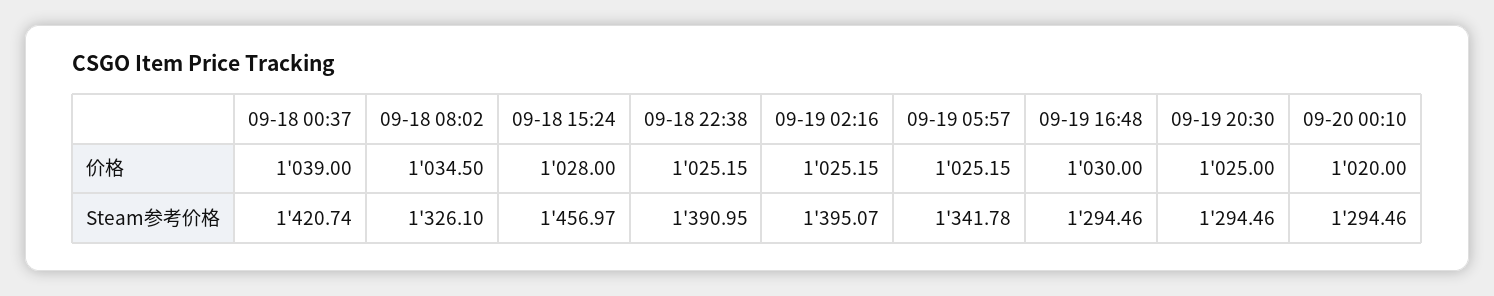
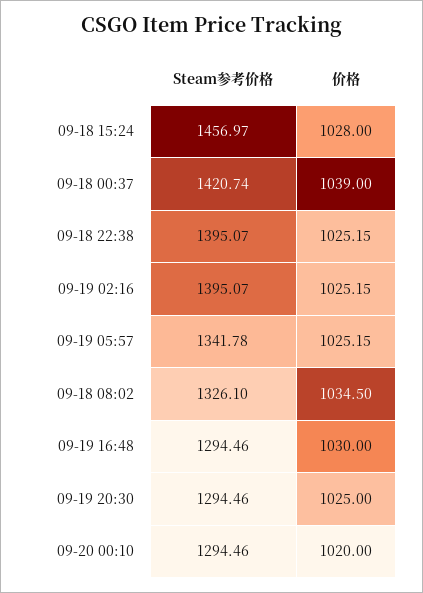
09-18 22:38, Steam参考价格: 1390.95 -> 1395.07

